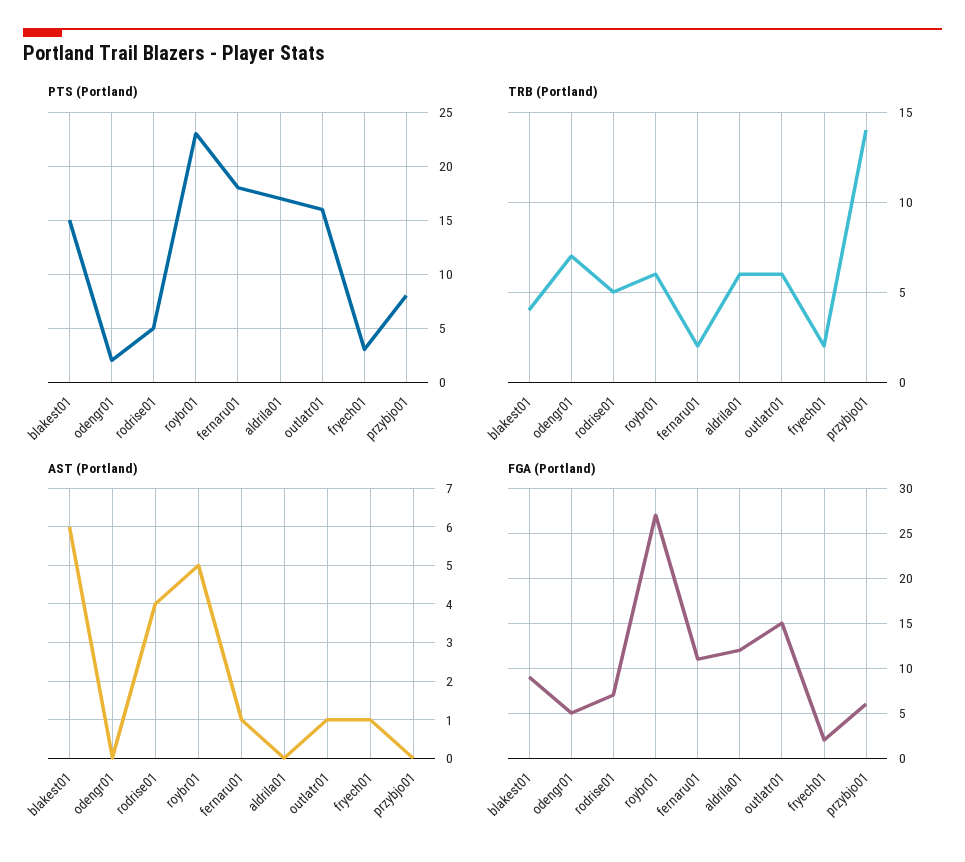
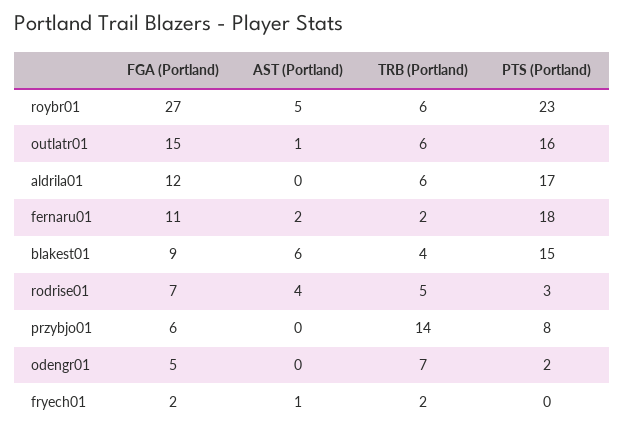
PTS (Portland), rodrise01: 5 -> 3
PTS (Portland), fryech01: 3 -> 0
AST (Portland), fernaru01: 1 -> 2

